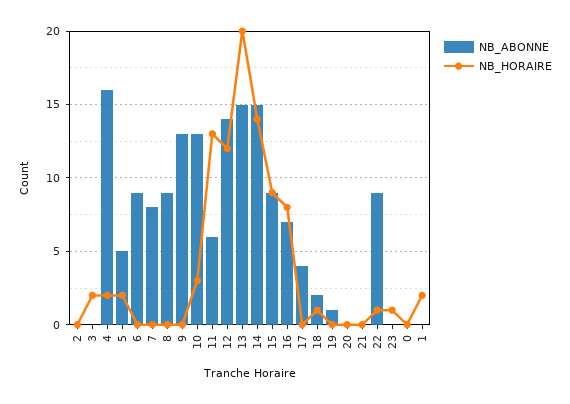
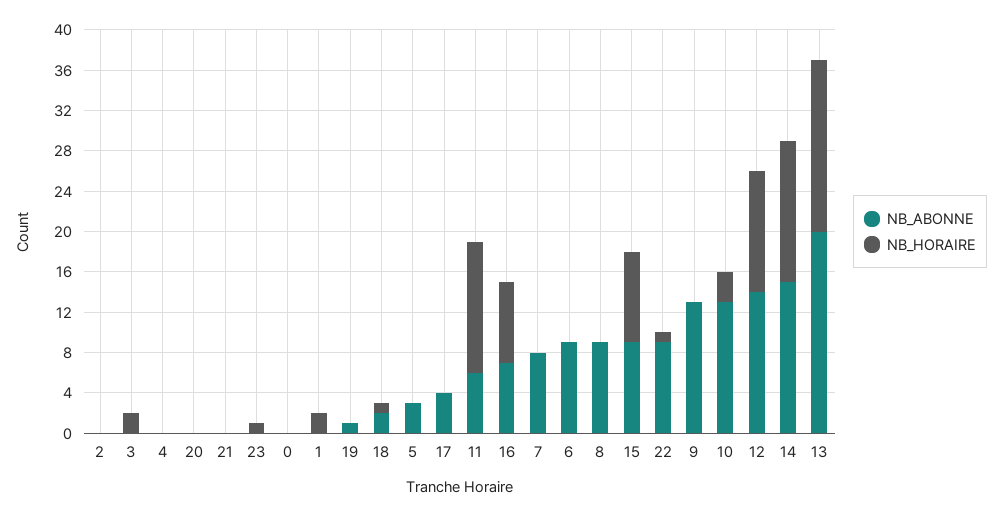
NB_ABONNE, 4: 16 -> 0
NB_HORAIRE, 4: 2 -> 0
NB_ABONNE, 5: 5 -> 3
NB_HORAIRE, 5: 2 -> 0
NB_ABONNE, 13: 15 -> 20
NB_HORAIRE, 13: 20 -> 17

